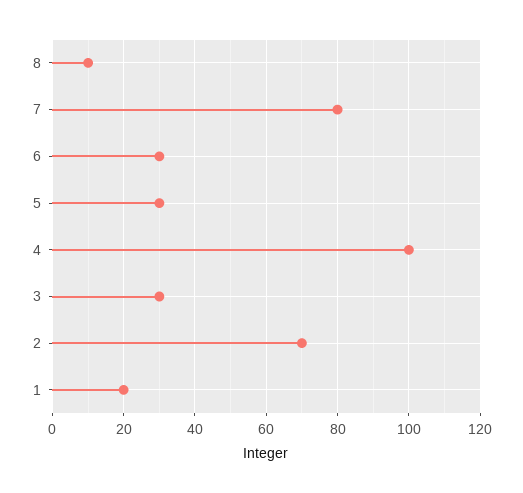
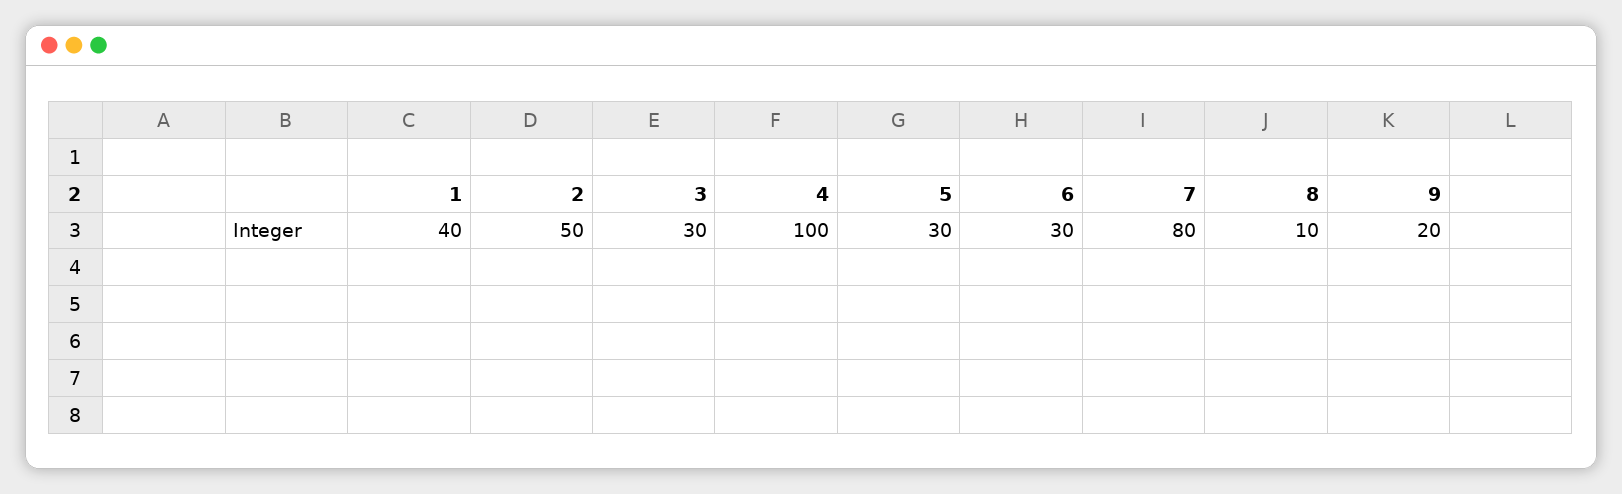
2: 70 -> 50
1: 20 -> 40
9: none -> 20

